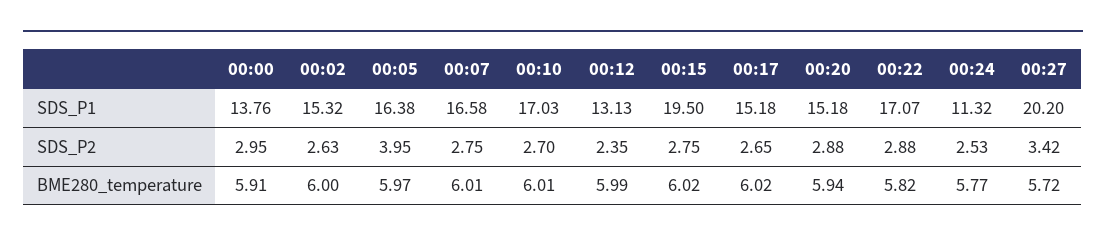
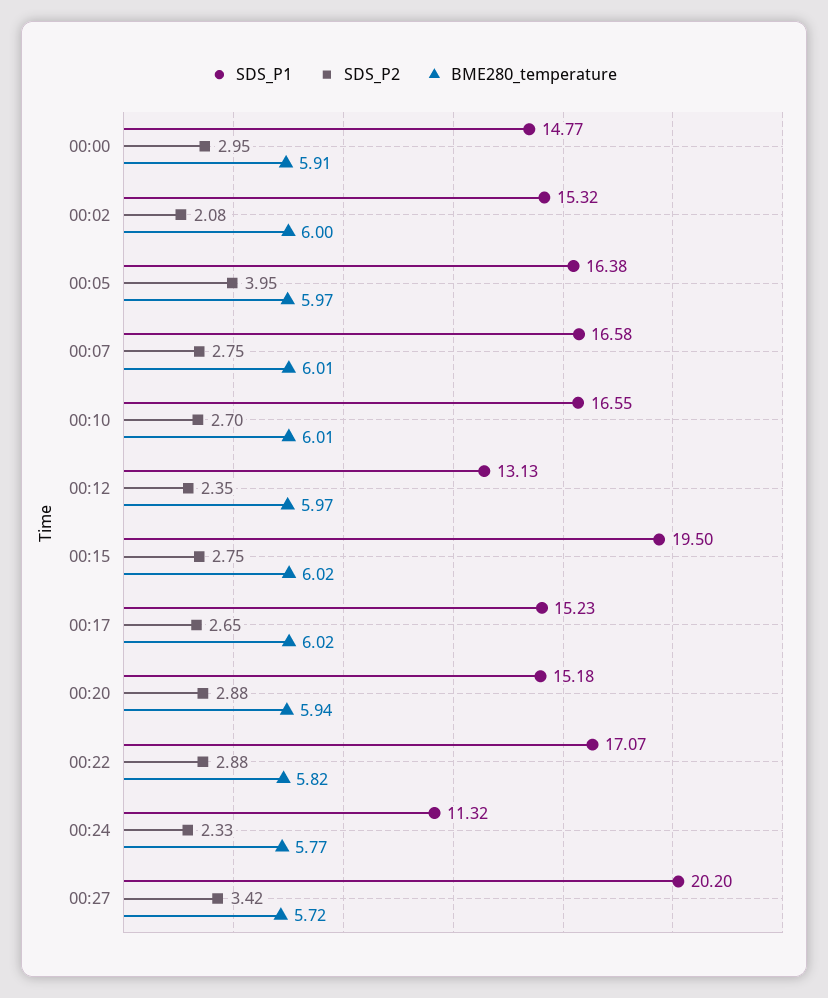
SDS_P1, 00:00: 13.76 -> 14.77
SDS_P1, 00:10: 17.03 -> 16.55
SDS_P1, 00:17: 15.18 -> 15.23
SDS_P2, 00:02: 2.63 -> 2.08
SDS_P2, 00:24: 2.53 -> 2.33
BME280_temperature, 00:12: 5.99 -> 5.97

